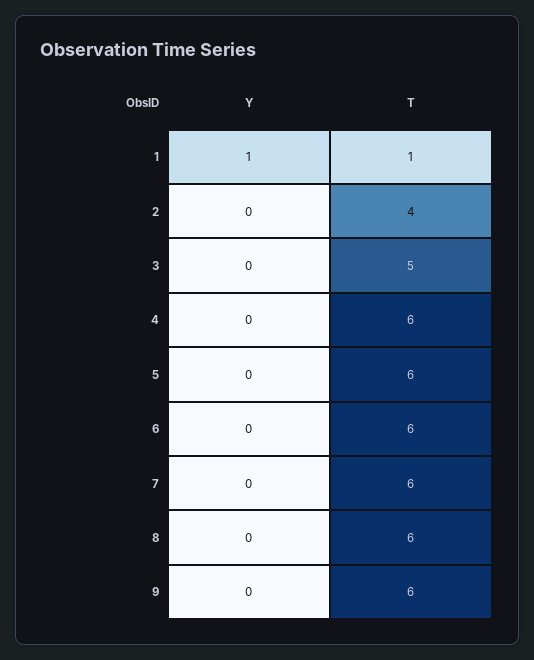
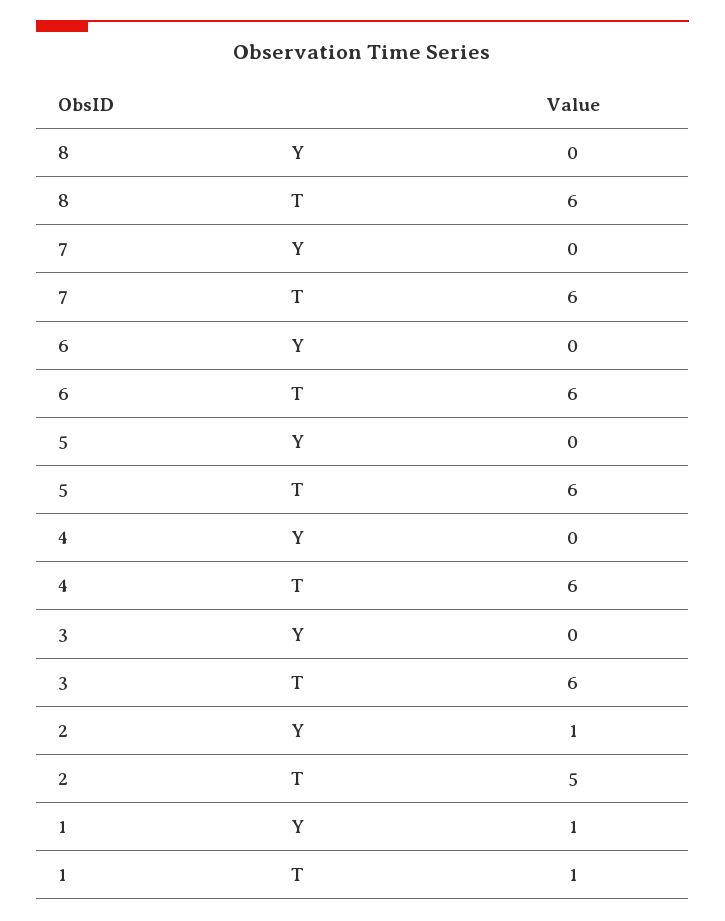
Y, 2: 0 -> 1
T, 2: 4 -> 5
T, 3: 5 -> 6
Y, 9: 0 -> none
T, 9: 6 -> none

